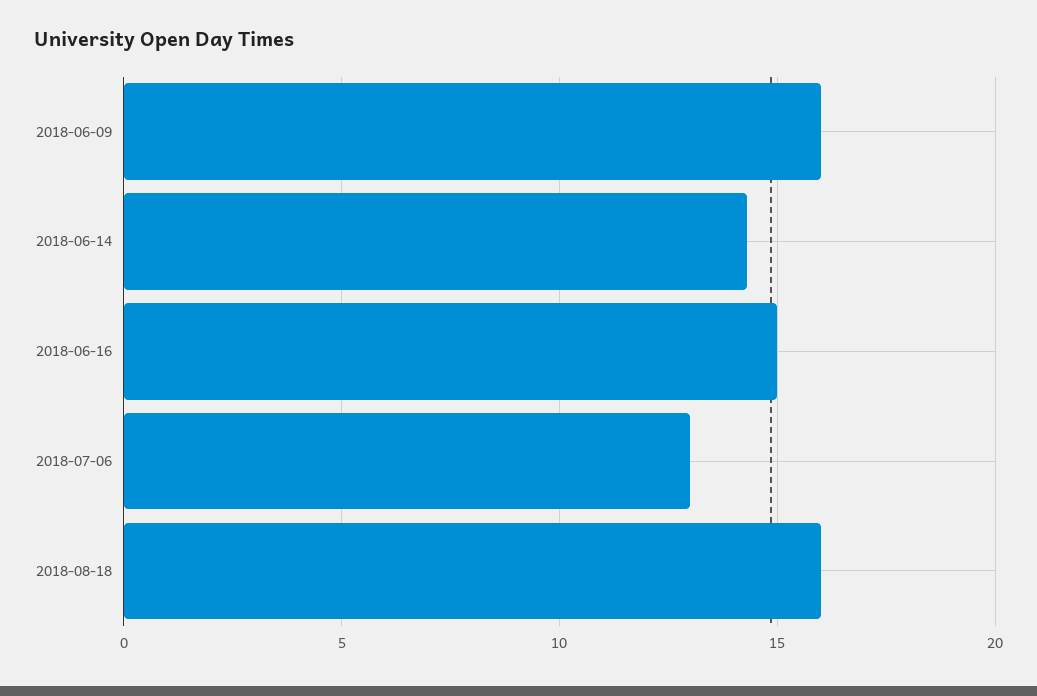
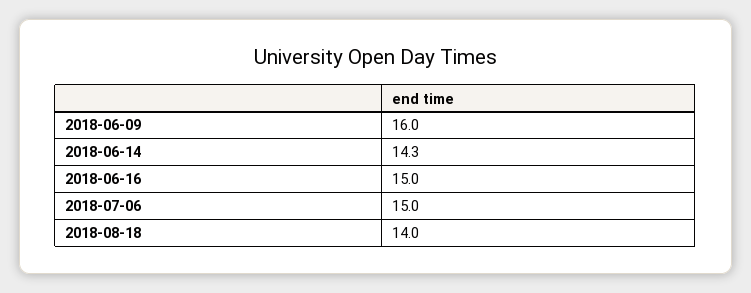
2018-07-06: 13 -> 15
2018-08-18: 16 -> 14

